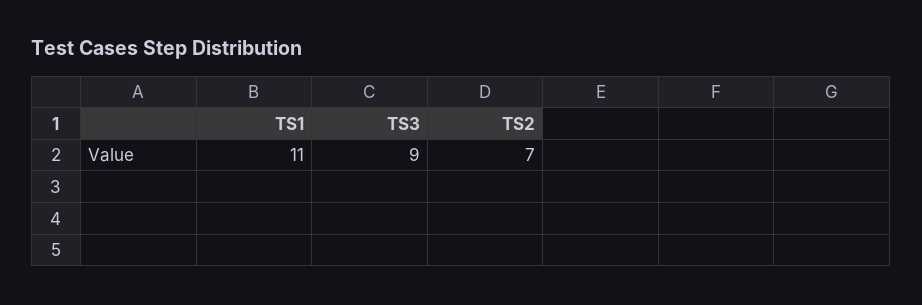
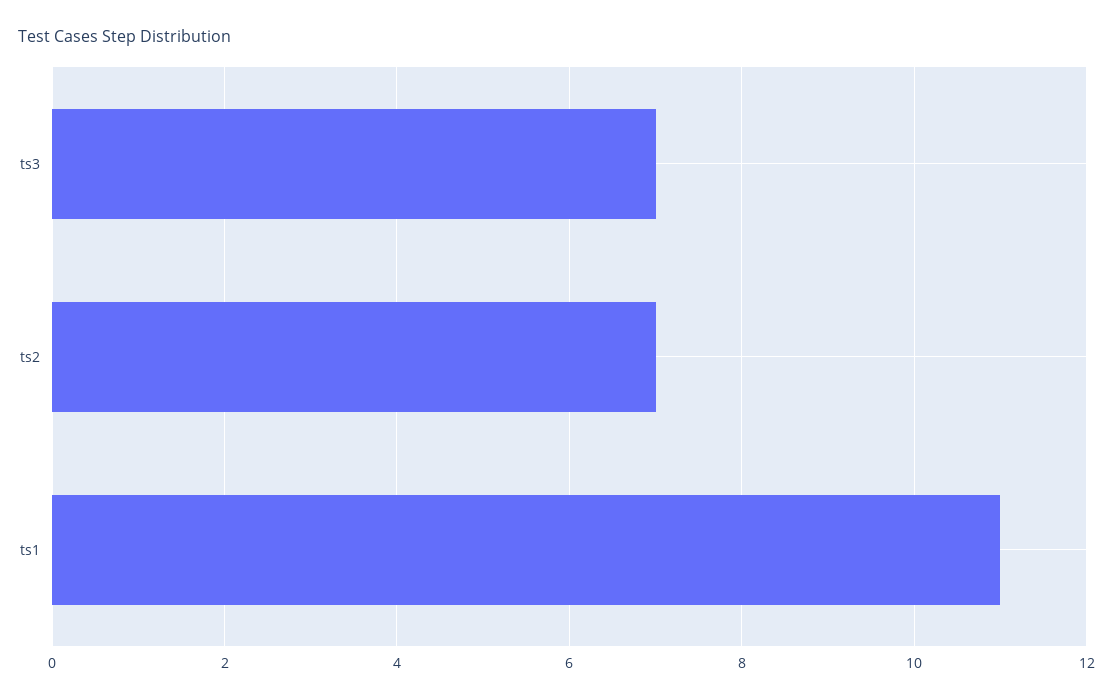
TS3: 9 -> 7

